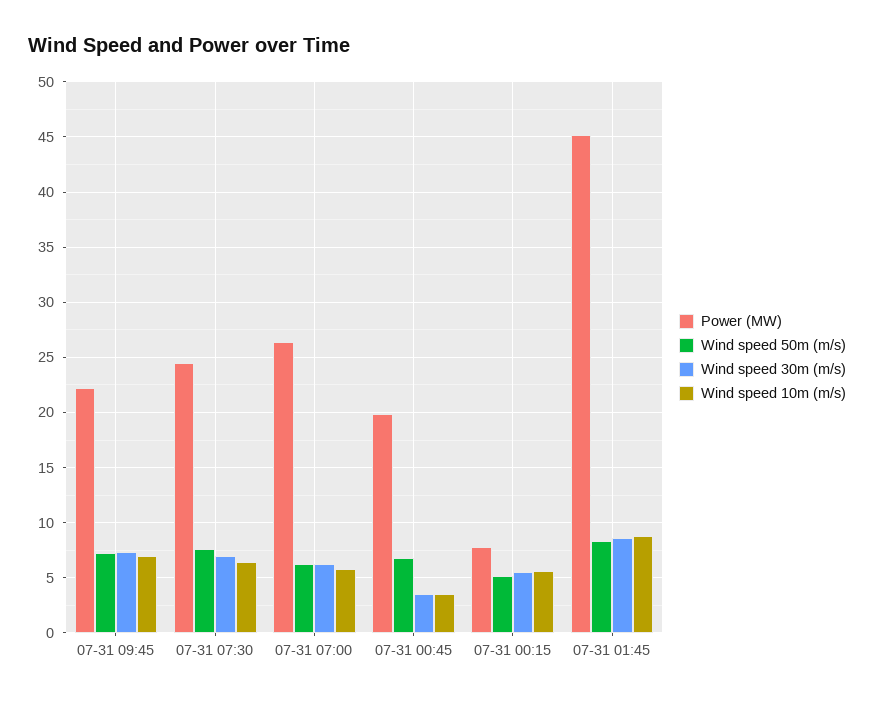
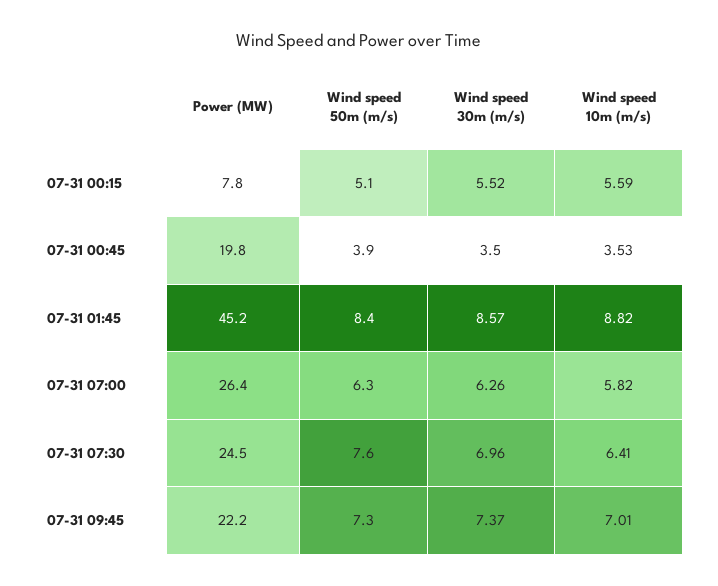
Wind speed 50m (m/s), 07-31 00:45: 7 -> 3.9

